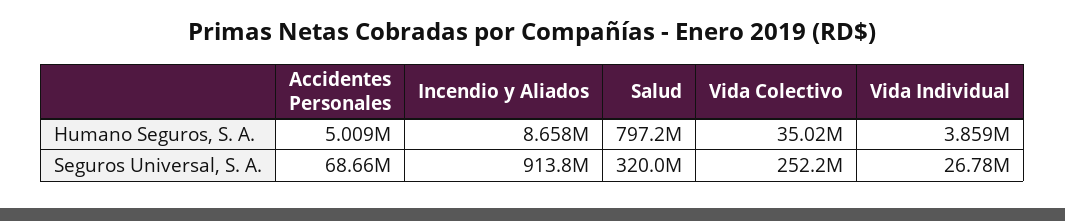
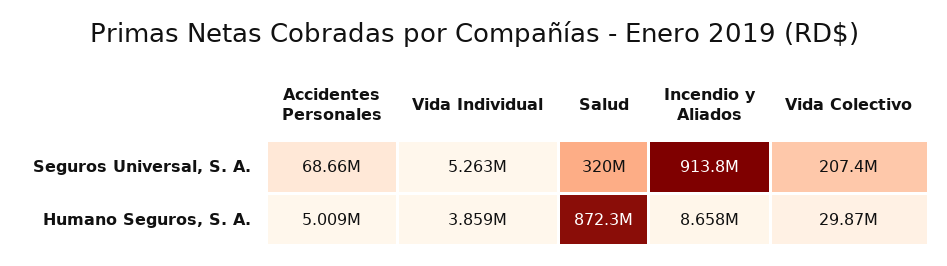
Salud, Humano Seguros, S. A.: 797200000 -> 872300000
Vida Colectivo, Humano Seguros, S. A.: 35020000 -> 29870000
Vida Colectivo, Seguros Universal, S. A.: 252200000 -> 207400000
Vida Individual, Seguros Universal, S. A.: 26780000 -> 5263000

